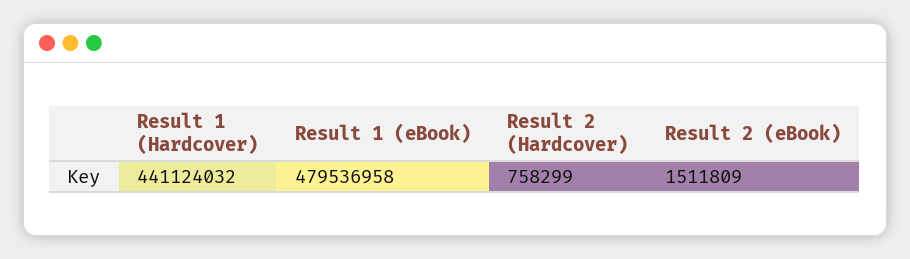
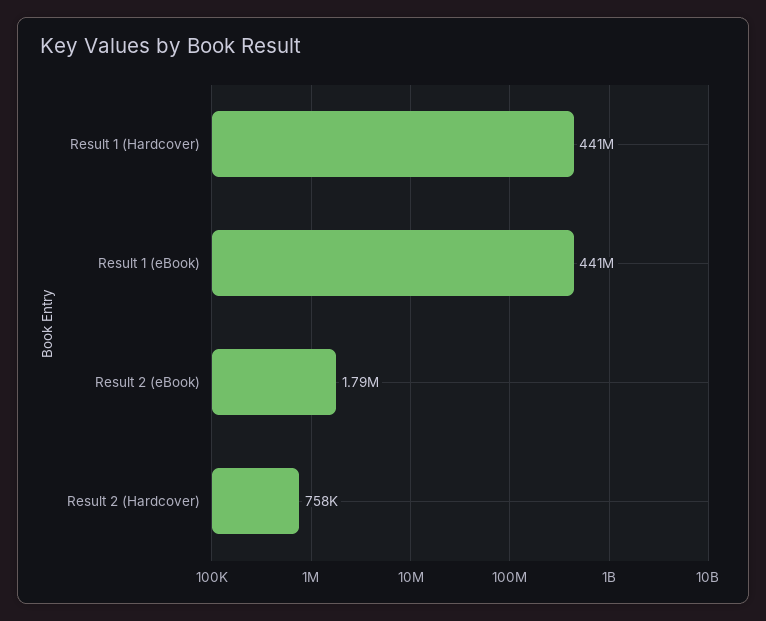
Result 1 (eBook): 479536958 -> 441000000
Result 2 (eBook): 1511809 -> 1790000

